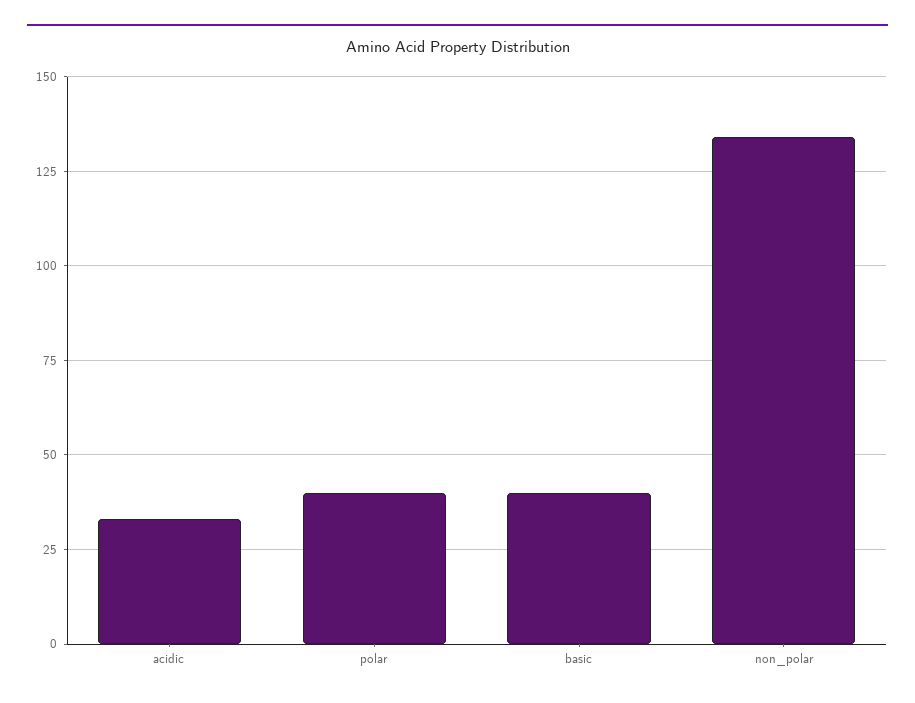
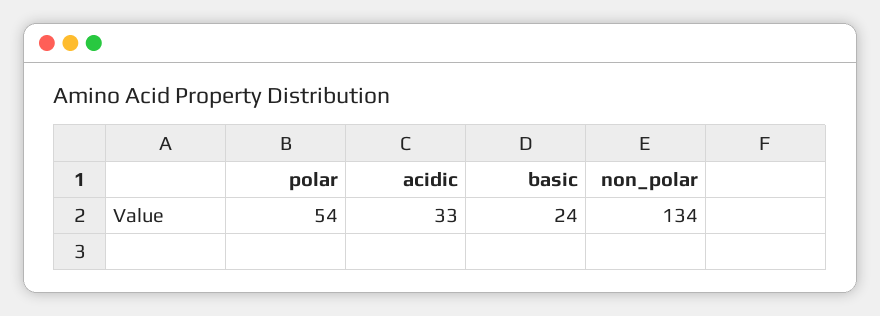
polar: 40 -> 54
basic: 40 -> 24

